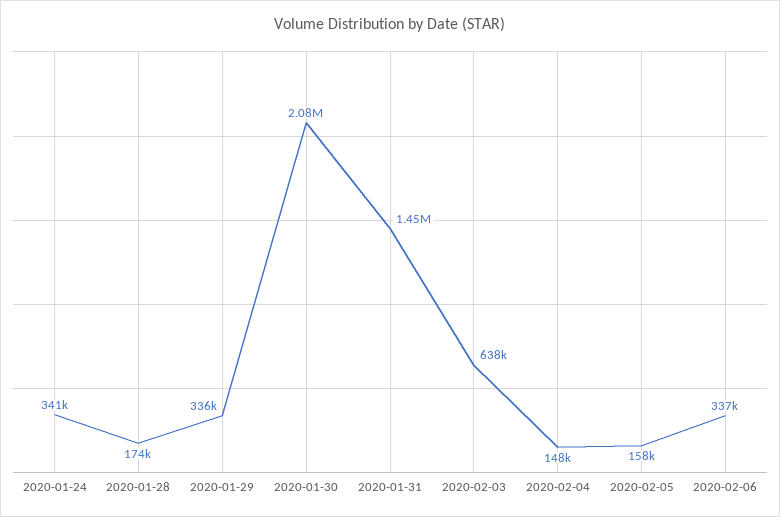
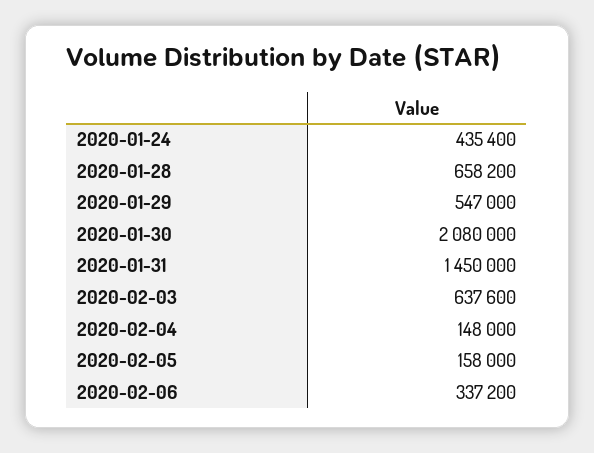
2020-01-24: 341000 -> 435400
2020-01-28: 174000 -> 658200
2020-01-29: 336000 -> 547000

